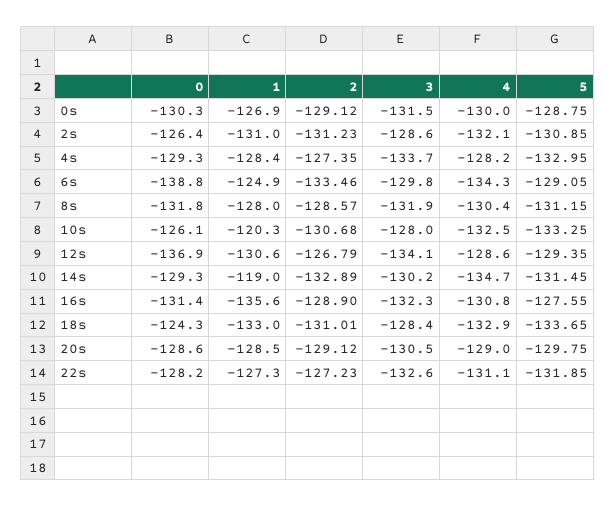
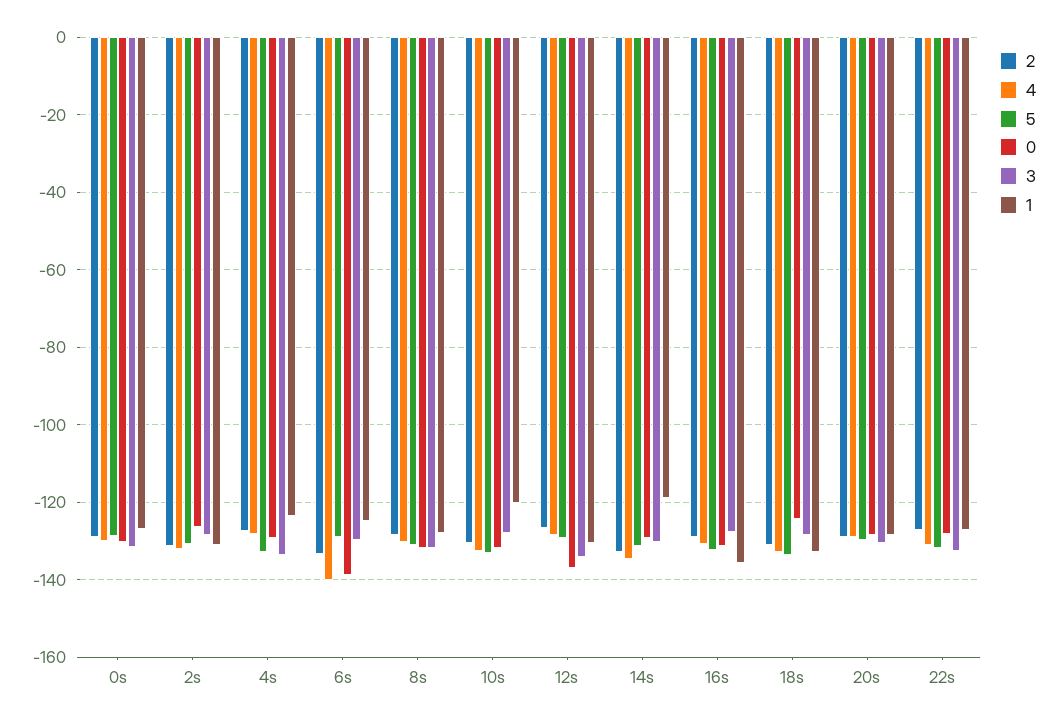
1, 4s: -128.4 -> -124
4, 6s: -134.3 -> -140
0, 10s: -126.1 -> -132
3, 16s: -132.3 -> -128
5, 16s: -127.55 -> -132

